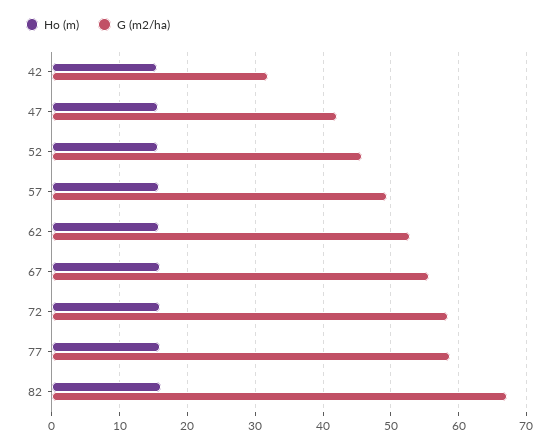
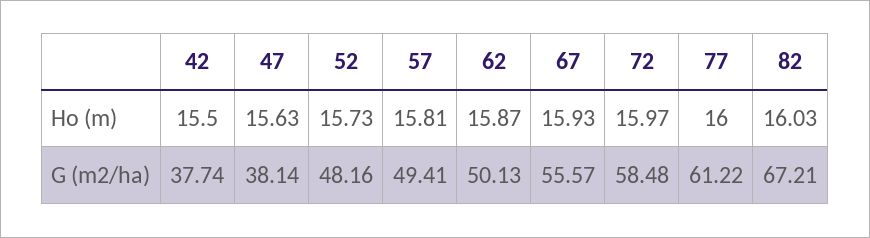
G (m2/ha), 42: 32 -> 37.74
G (m2/ha), 47: 42 -> 38.14
G (m2/ha), 52: 46 -> 48.16
G (m2/ha), 62: 53 -> 50.13
G (m2/ha), 77: 59 -> 61.22

